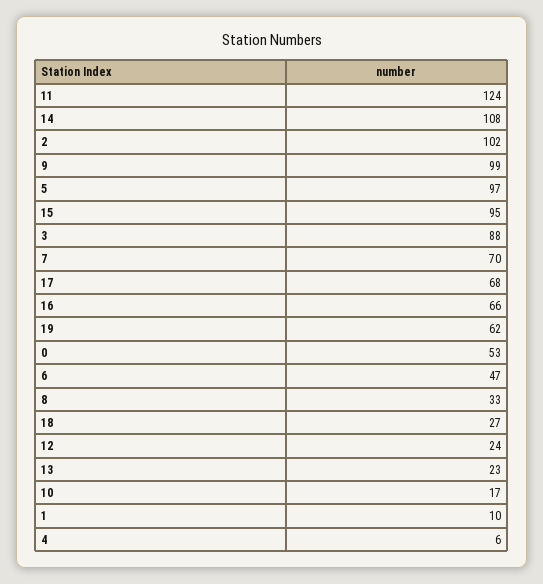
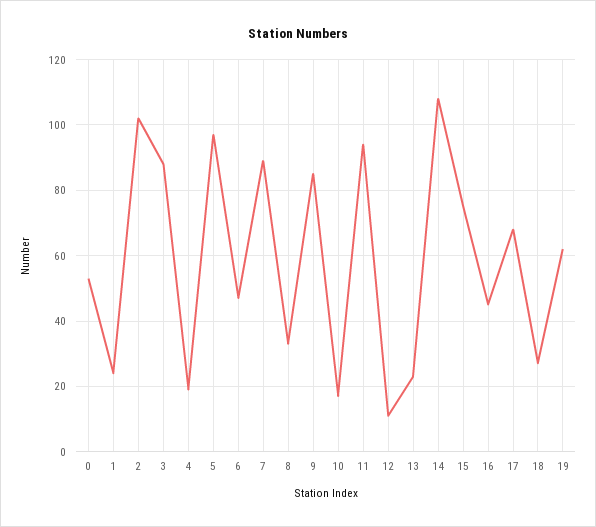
11: 124 -> 95
9: 99 -> 85
15: 95 -> 75
7: 70 -> 90
16: 66 -> 45
12: 24 -> 10
1: 10 -> 25
4: 6 -> 20

